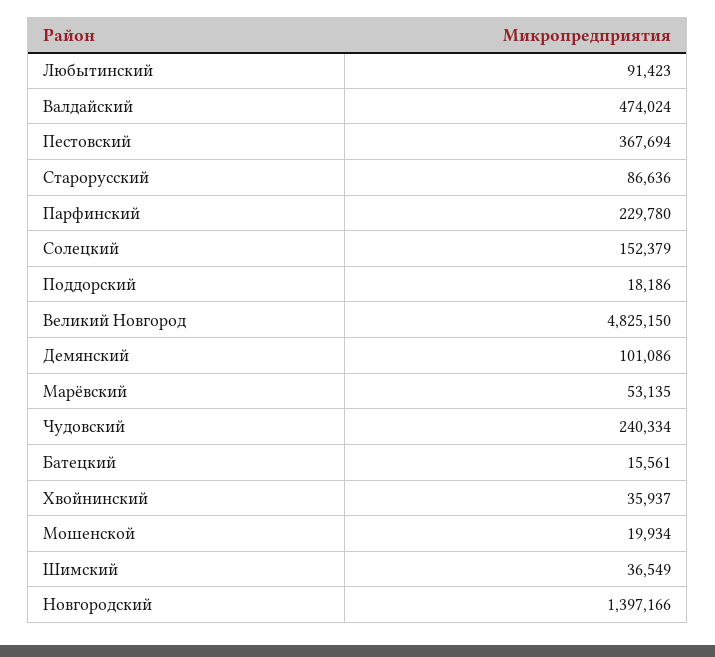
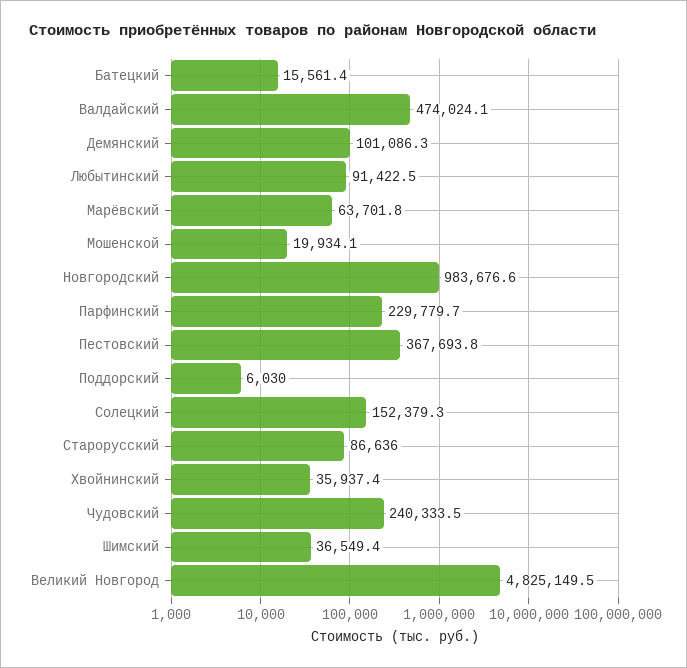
Поддорский: 18186 -> 6030
Марёвский: 53135 -> 63701.8
Новгородский: 1397166 -> 983676.6

